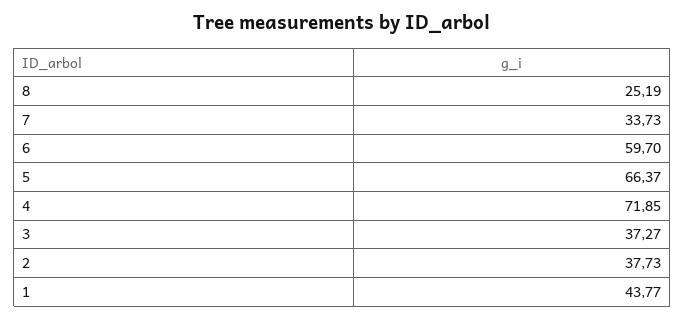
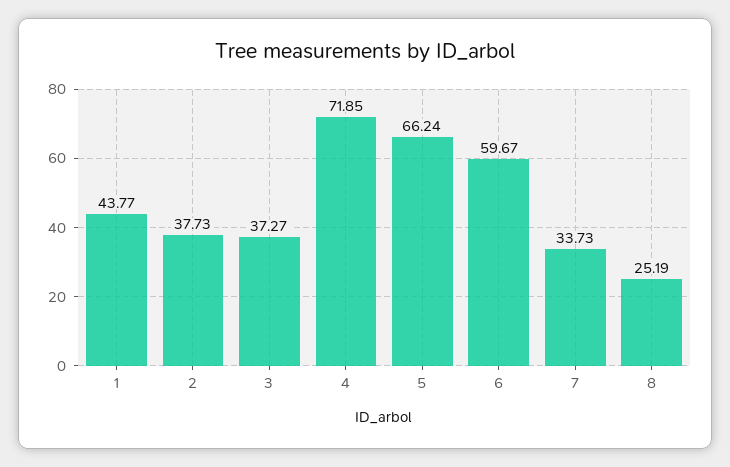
6: 59.7 -> 59.67
5: 66.37 -> 66.24

